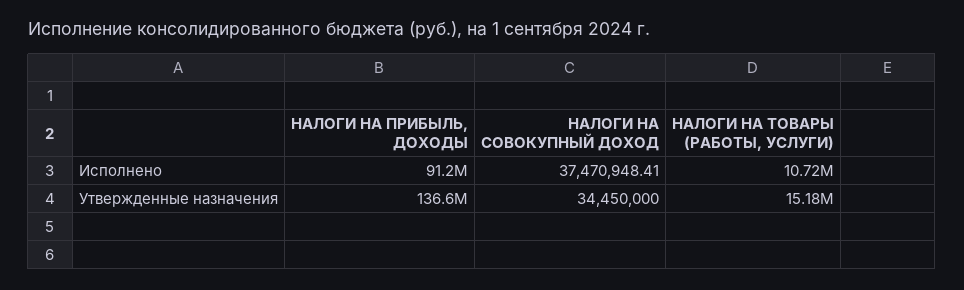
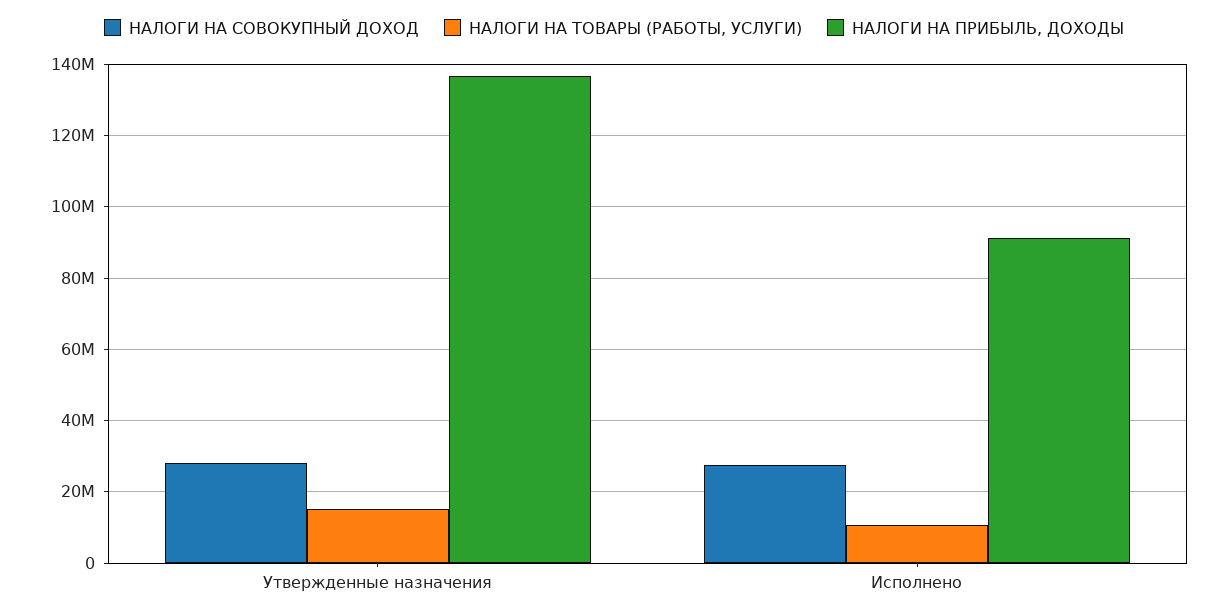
НАЛОГИ НА СОВОКУПНЫЙ ДОХОД, Исполнено: 37470948.41 -> 28000000
НАЛОГИ НА СОВОКУПНЫЙ ДОХОД, Утвержденные назначения: 34450000 -> 28000000

